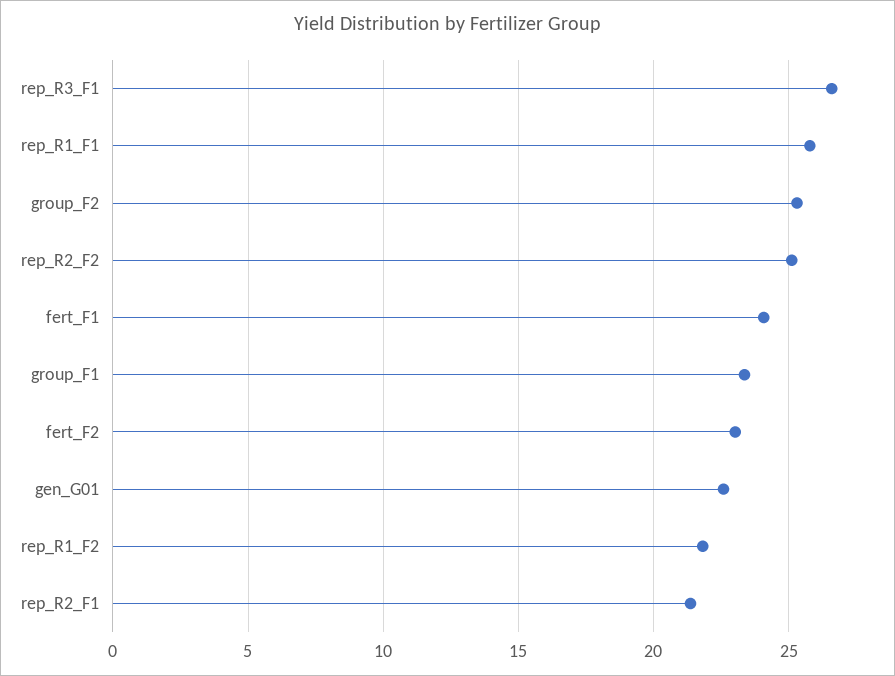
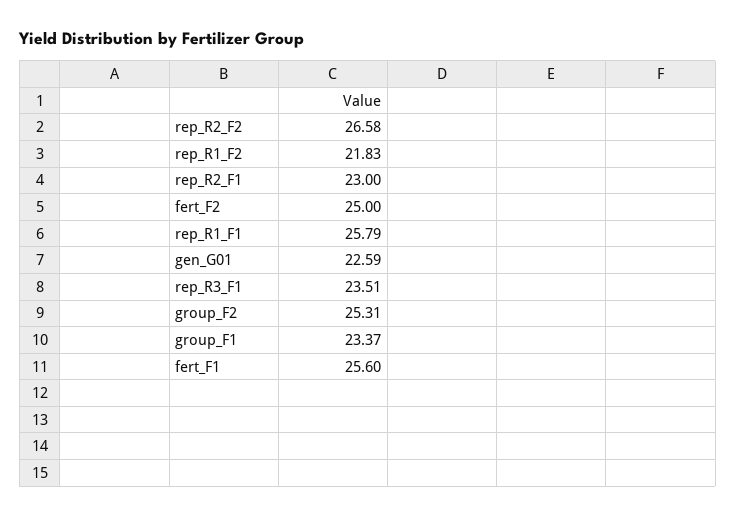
rep_R3_F1: 26.5 -> 23.51
rep_R2_F2: 25 -> 26.58
fert_F1: 24 -> 25.6
fert_F2: 23 -> 25
rep_R2_F1: 21.5 -> 23

